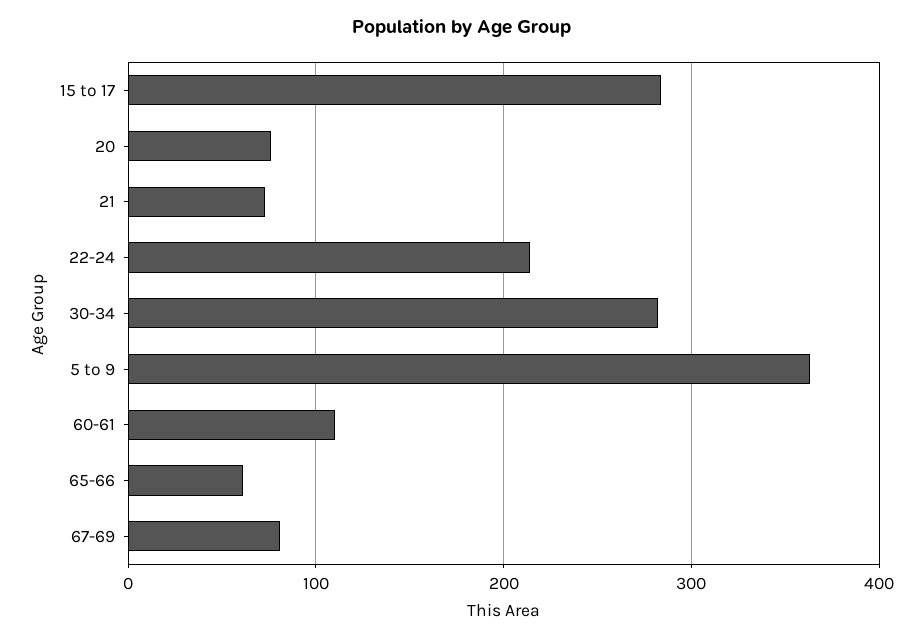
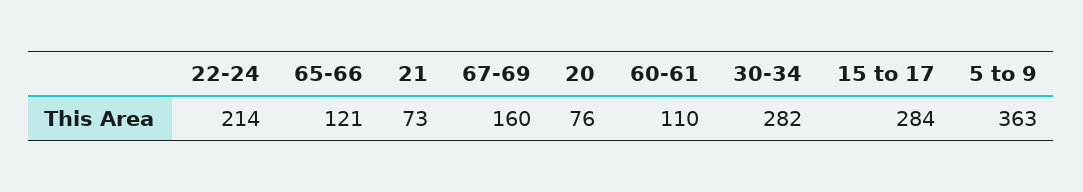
65-66: 60 -> 121
67-69: 80 -> 160

